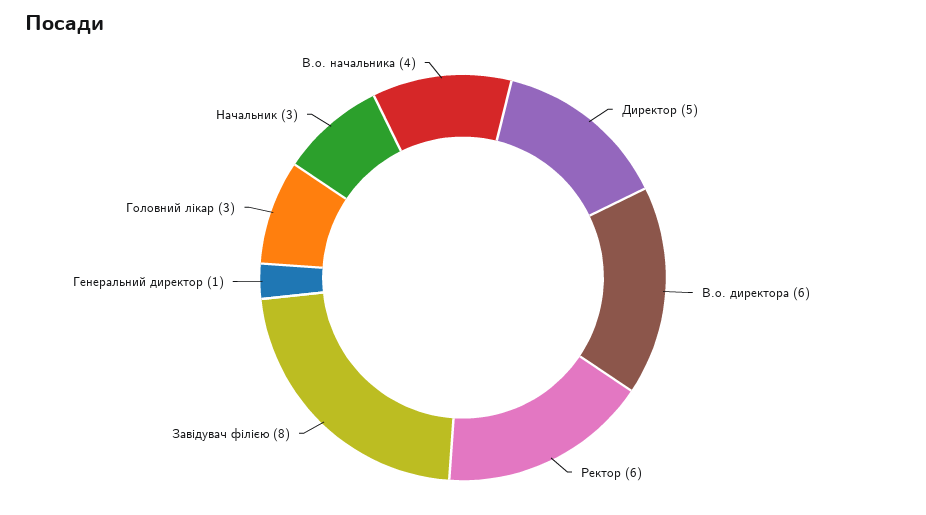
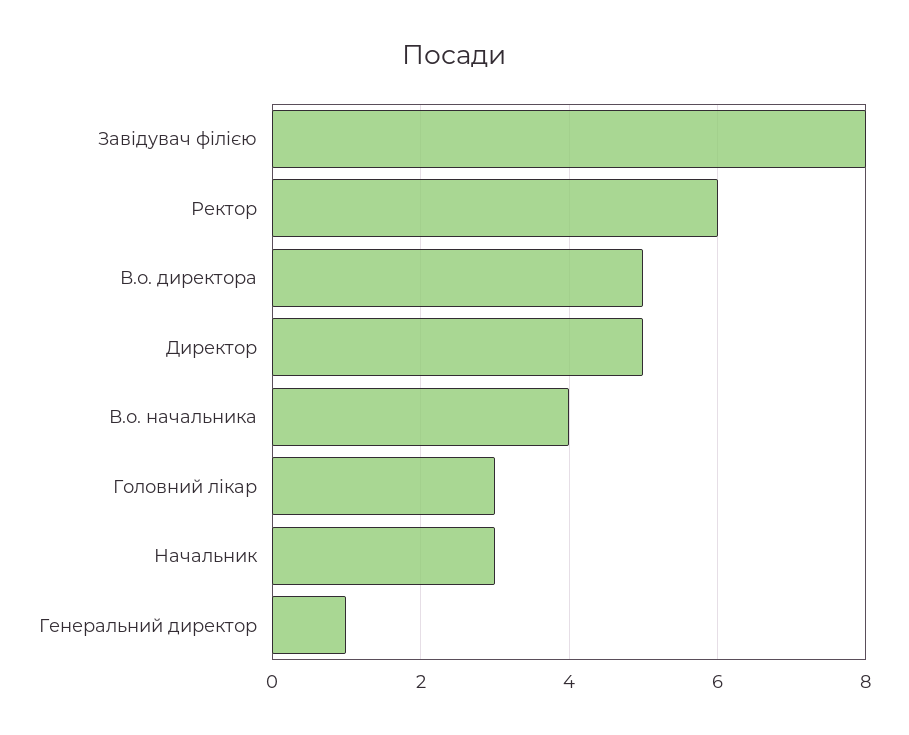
В.о. директора: 6 -> 5

